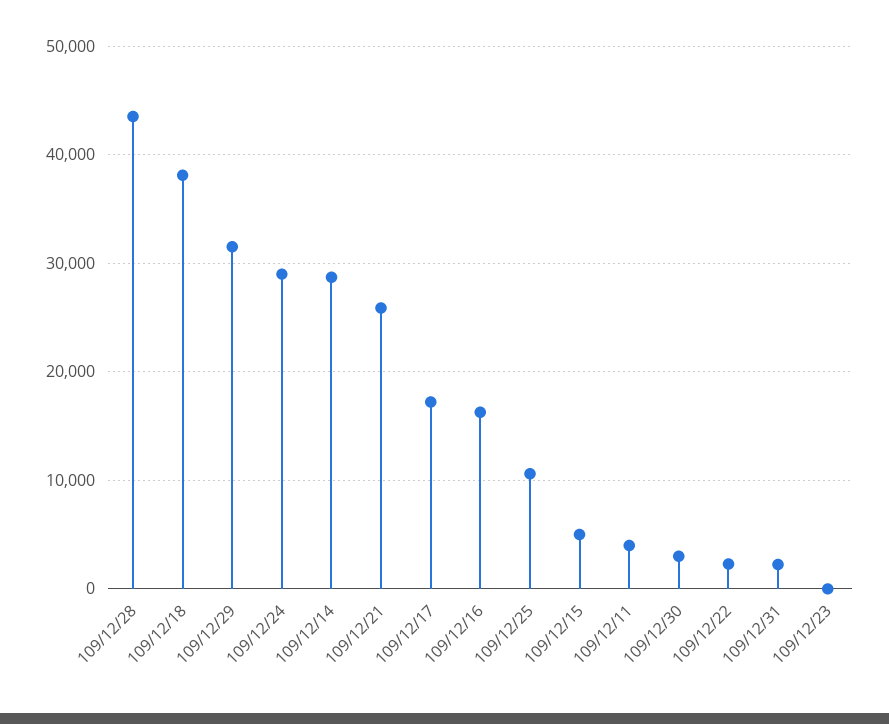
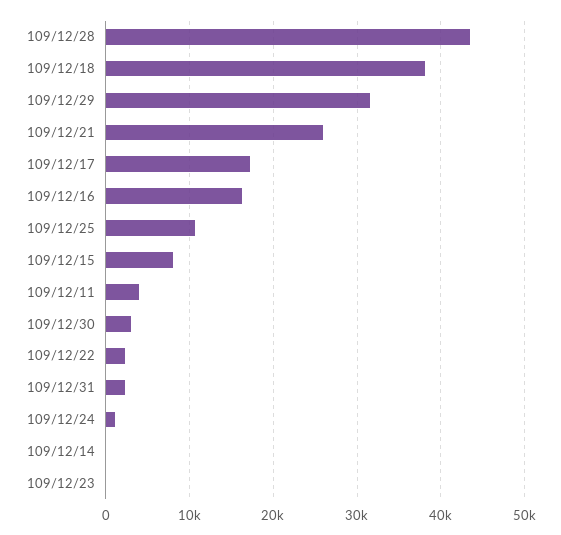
109/12/24: 29000 -> 1000
109/12/14: 29000 -> 0
109/12/15: 5000 -> 8000

